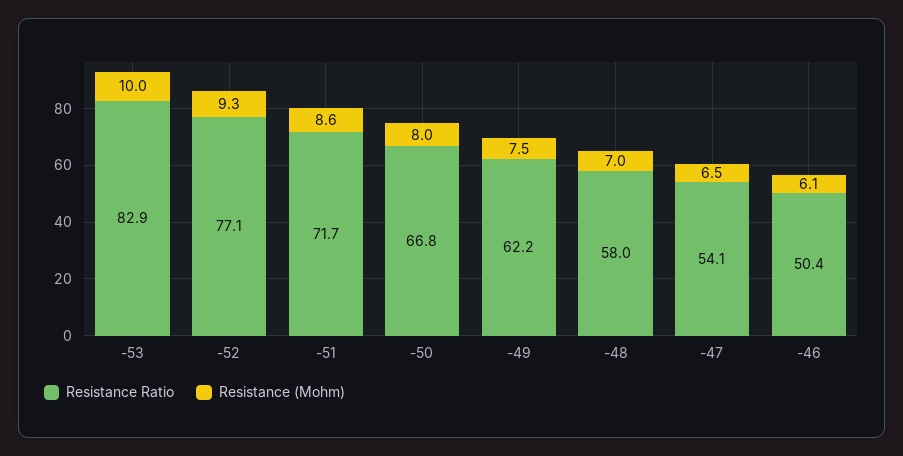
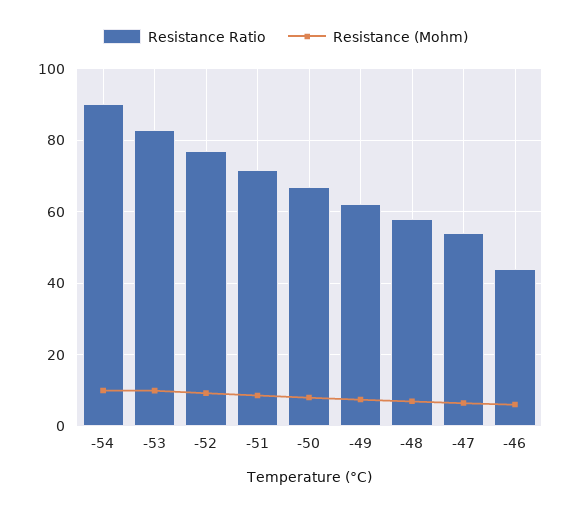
Resistance Ratio, -46: 50.4 -> 44
Resistance Ratio, -54: none -> 90
Resistance (Mohm), -54: none -> 10

